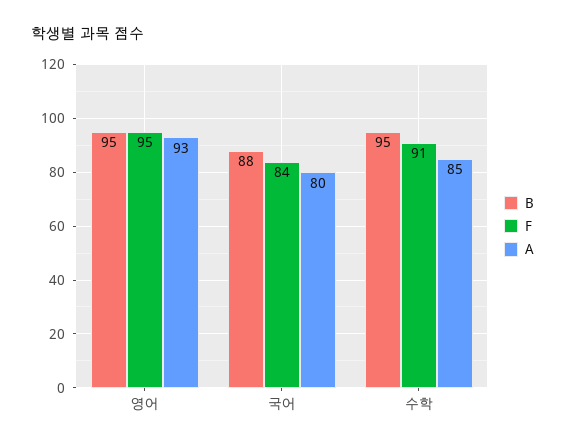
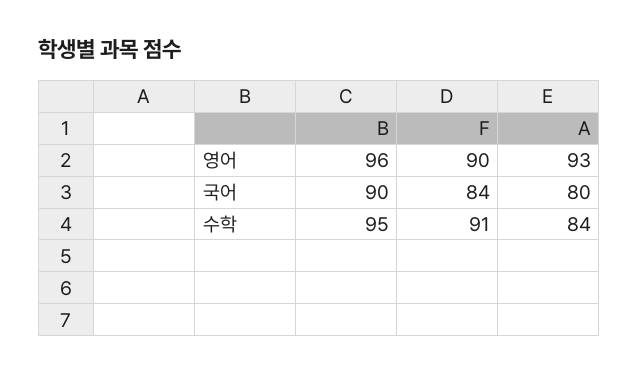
B, 영어: 95 -> 96
F, 영어: 95 -> 90
B, 국어: 88 -> 90
A, 수학: 85 -> 84

